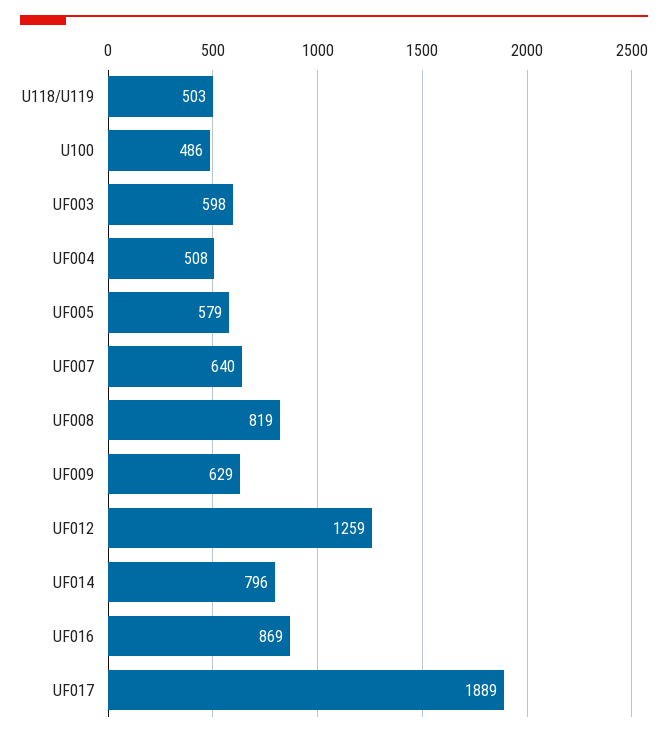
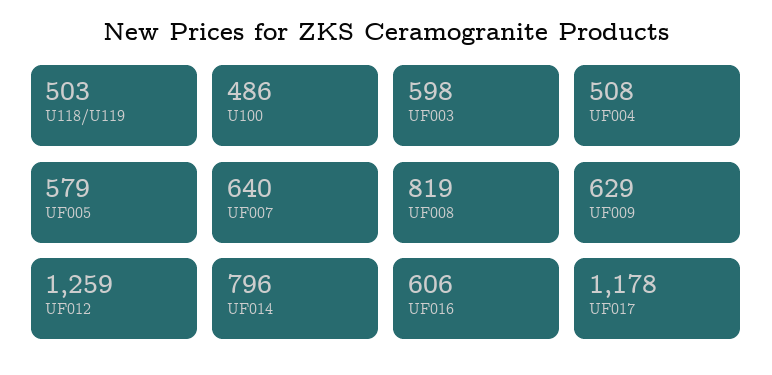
UF016: 869 -> 606
UF017: 1889 -> 1178

